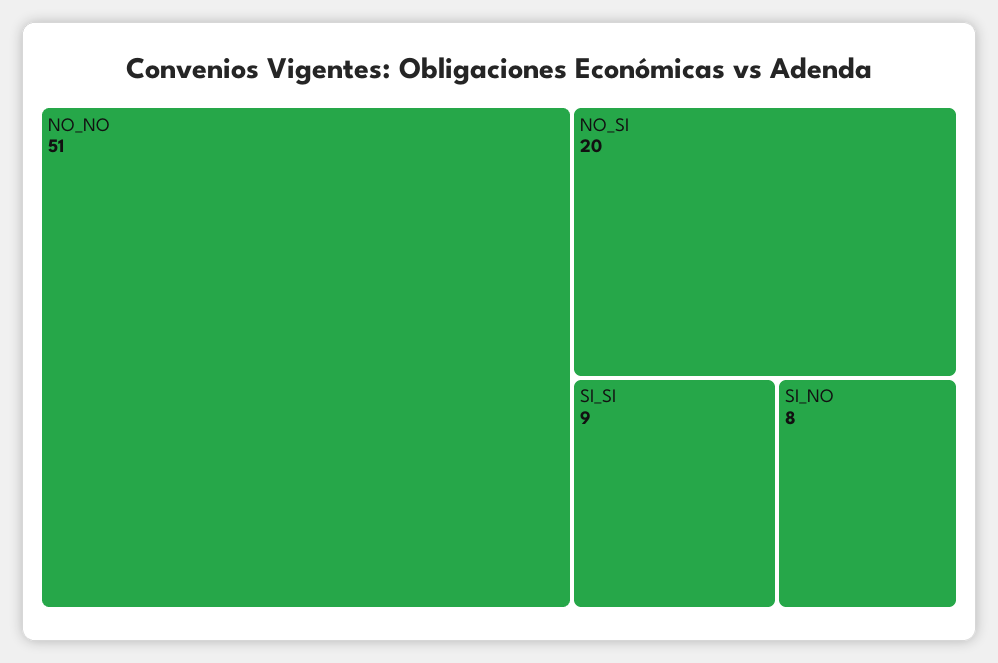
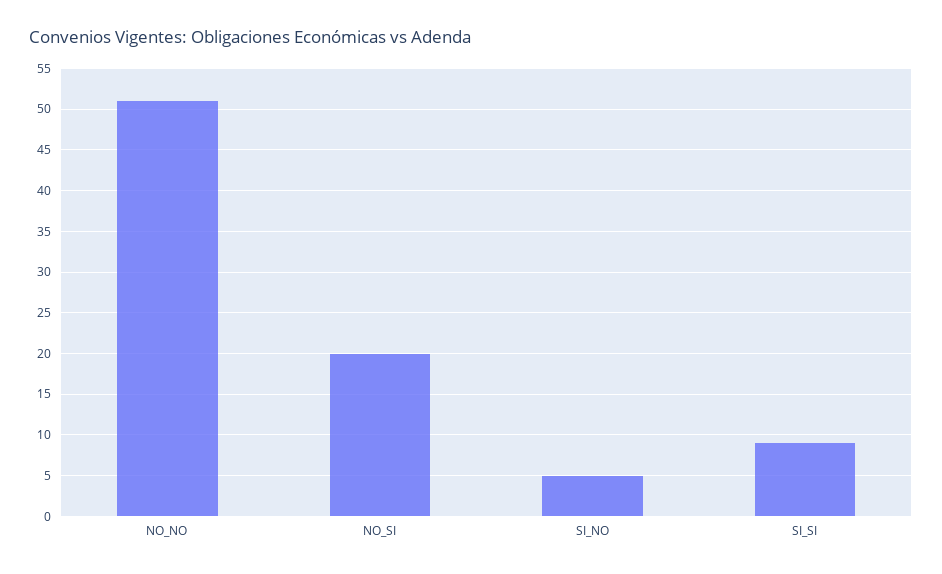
SI_NO: 8 -> 5

